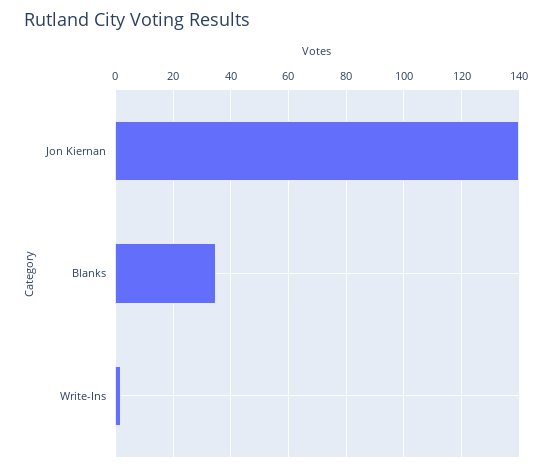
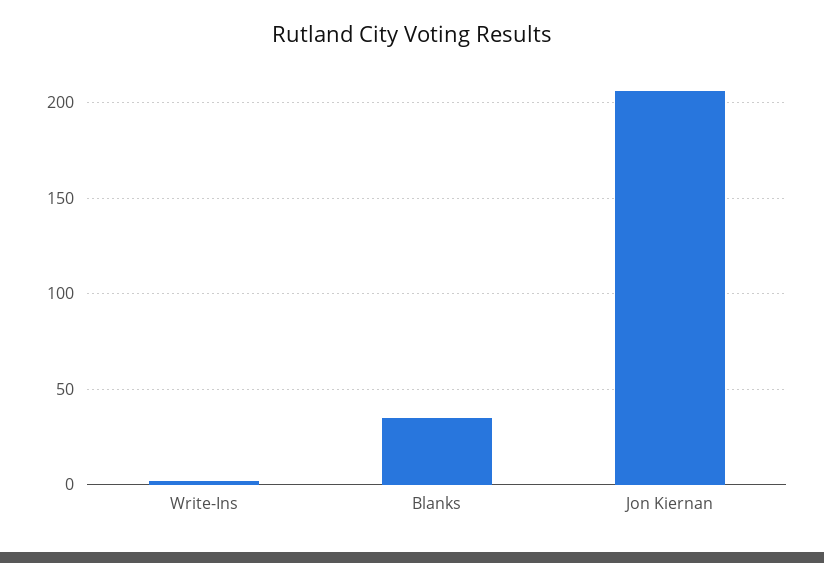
Jon Kiernan: 140 -> 205

